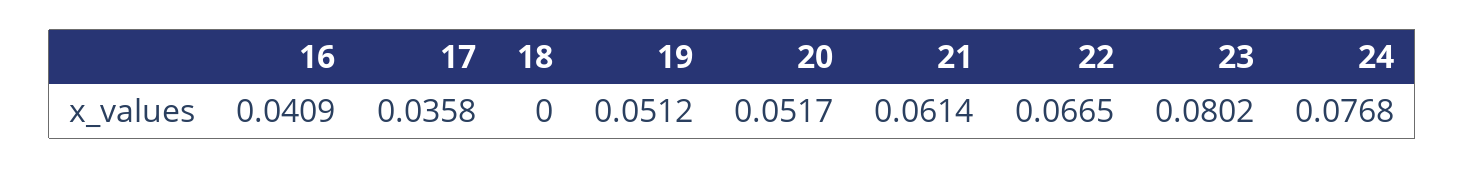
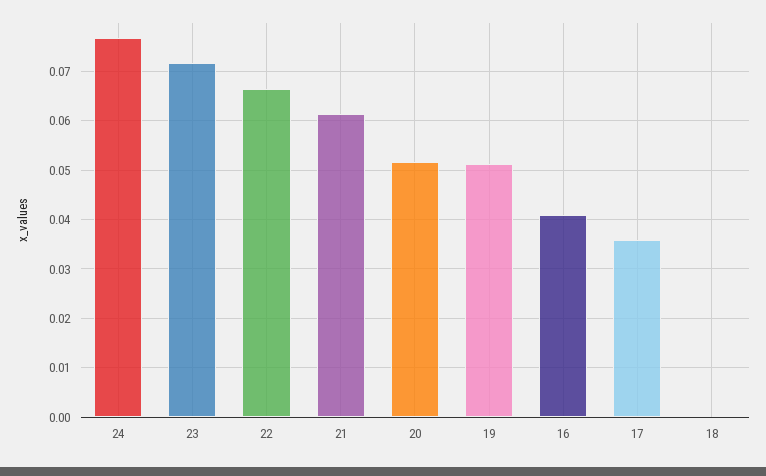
23: 0.0802 -> 0.072

